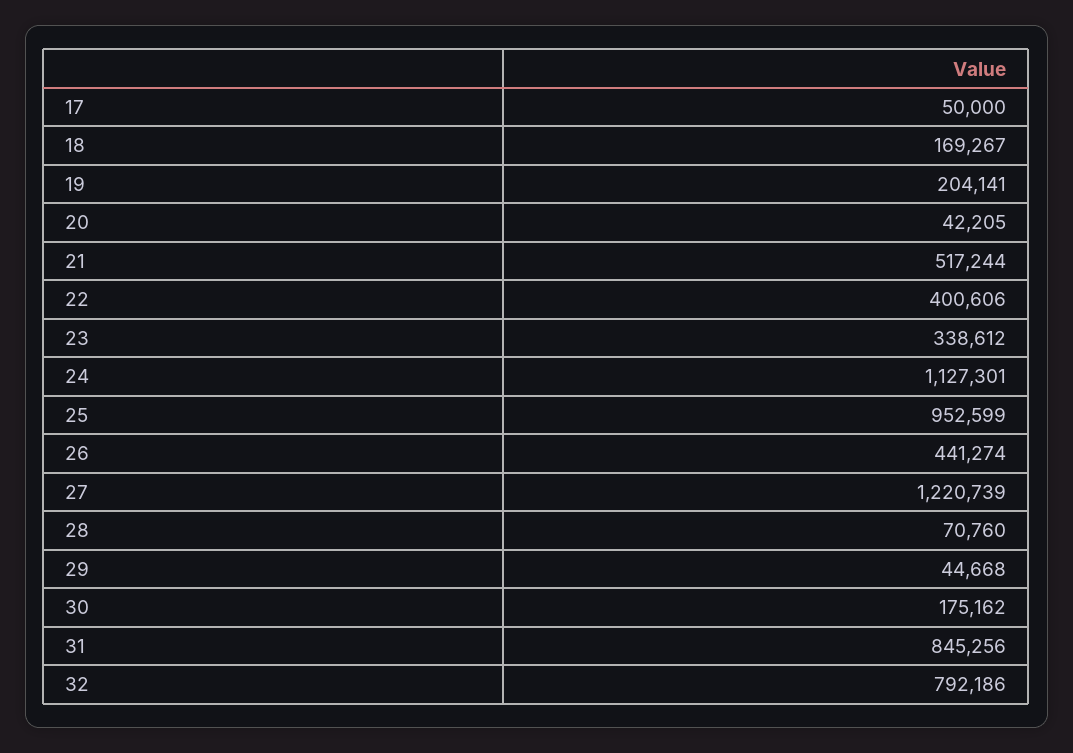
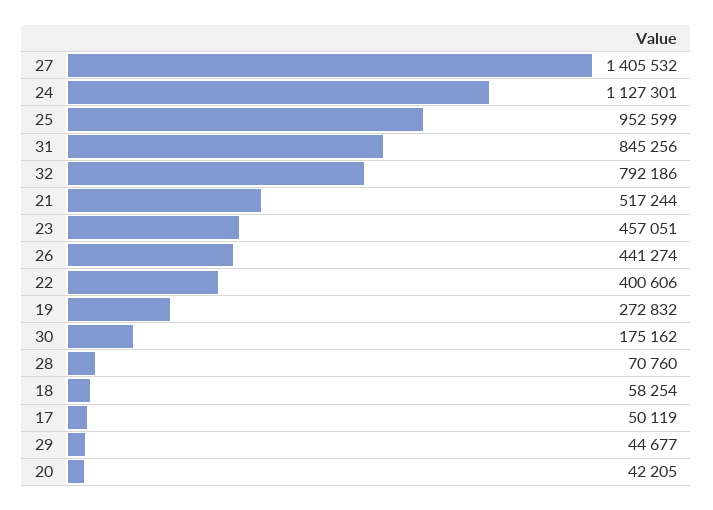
17: 50000 -> 50119
18: 169267 -> 58254
19: 204141 -> 272832
23: 338612 -> 457051
27: 1220739 -> 1405532
29: 44668 -> 44677

